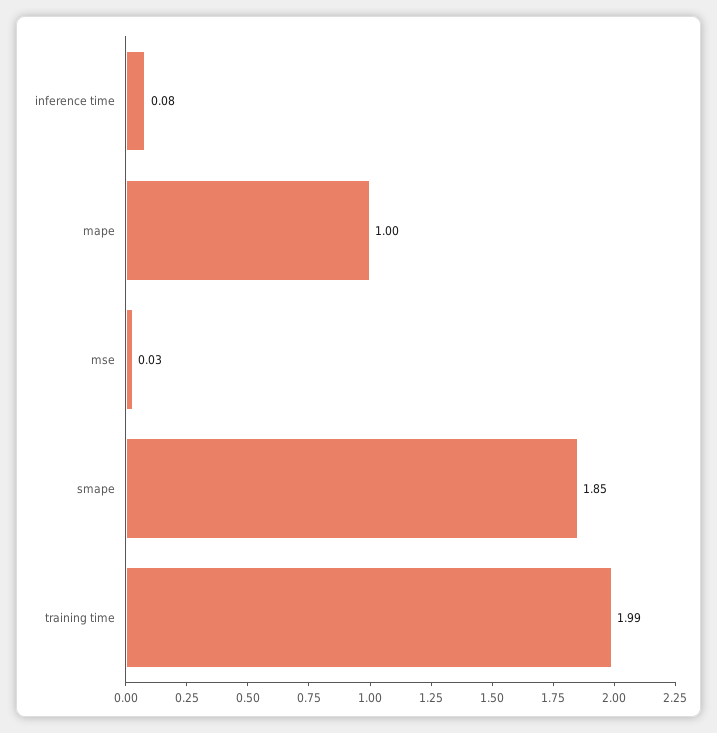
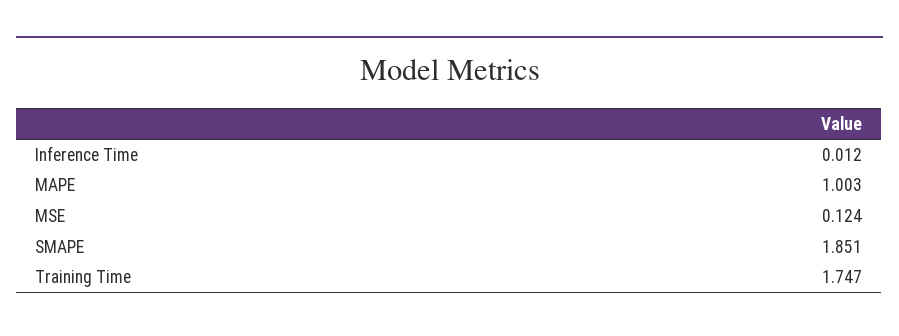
inference time: 0.08 -> 0.012
mse: 0.03 -> 0.124
training time: 1.99 -> 1.747

